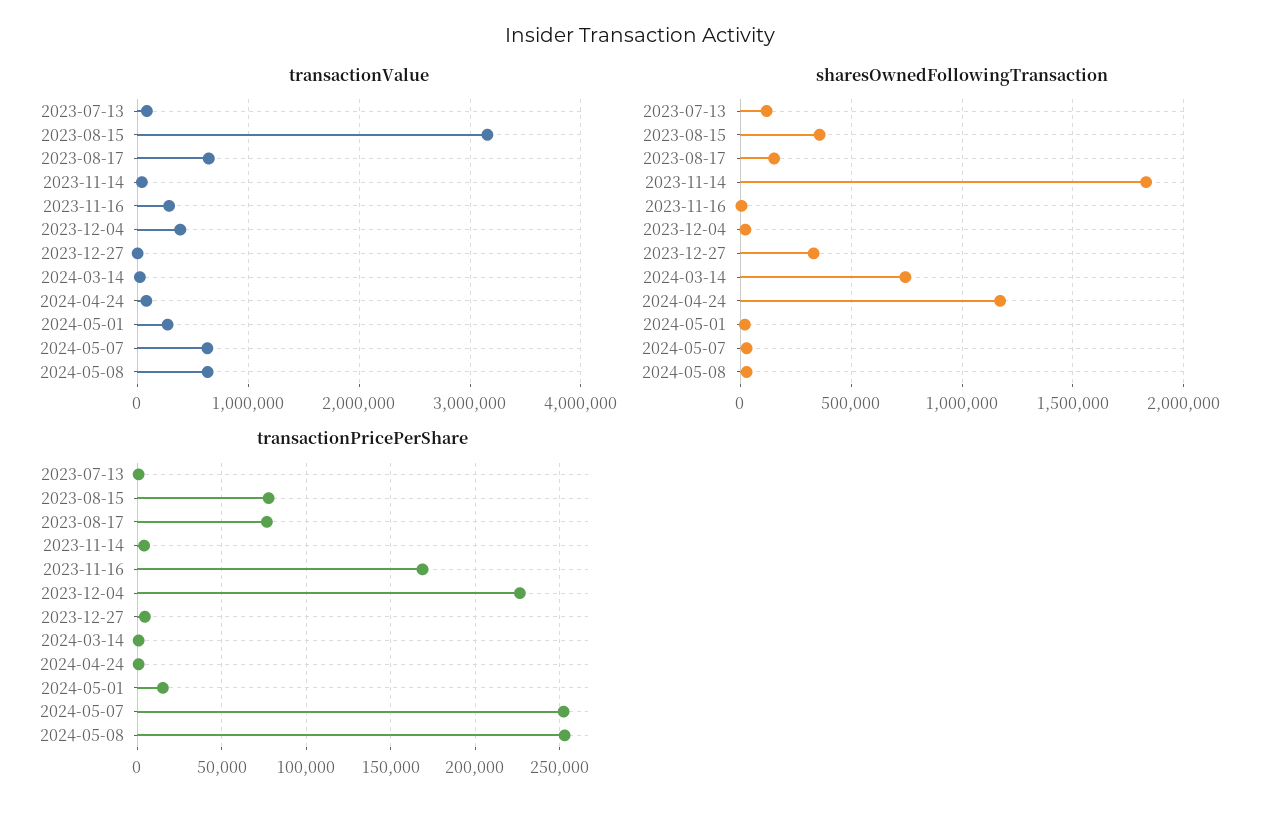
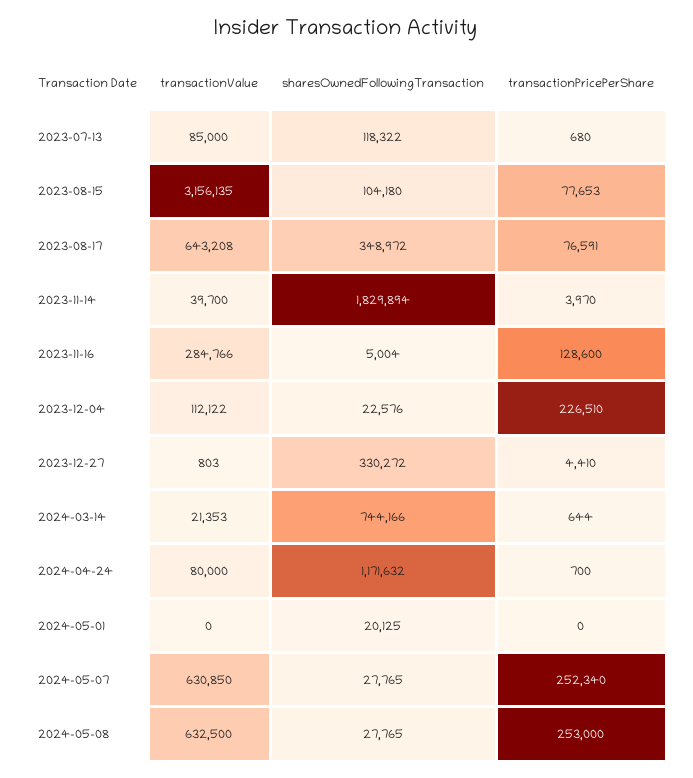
transactionValue, 2023-12-04: 400000 -> 112122
transactionValue, 2024-05-01: 300000 -> 0
sharesOwnedFollowingTransaction, 2023-08-15: 350000 -> 104180
sharesOwnedFollowingTransaction, 2023-08-17: 150000 -> 348972
transactionPricePerShare, 2023-11-16: 170000 -> 128600
transactionPricePerShare, 2024-05-01: 15000 -> 0

